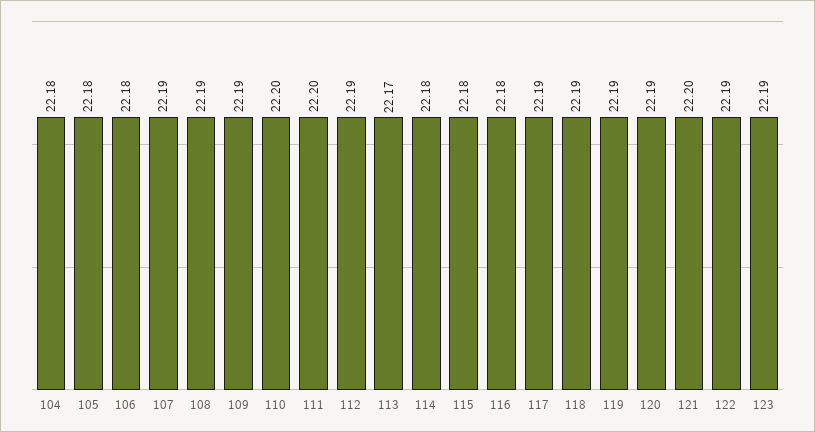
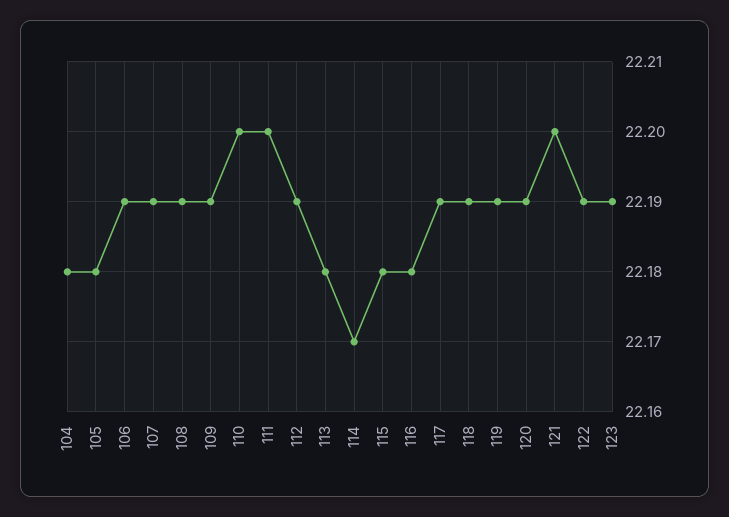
106: 22.18 -> 22.19
113: 22.17 -> 22.18
114: 22.18 -> 22.17

